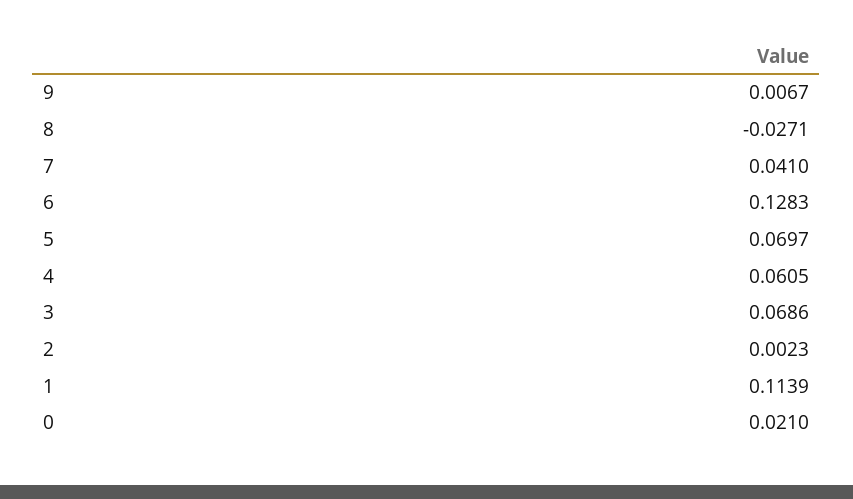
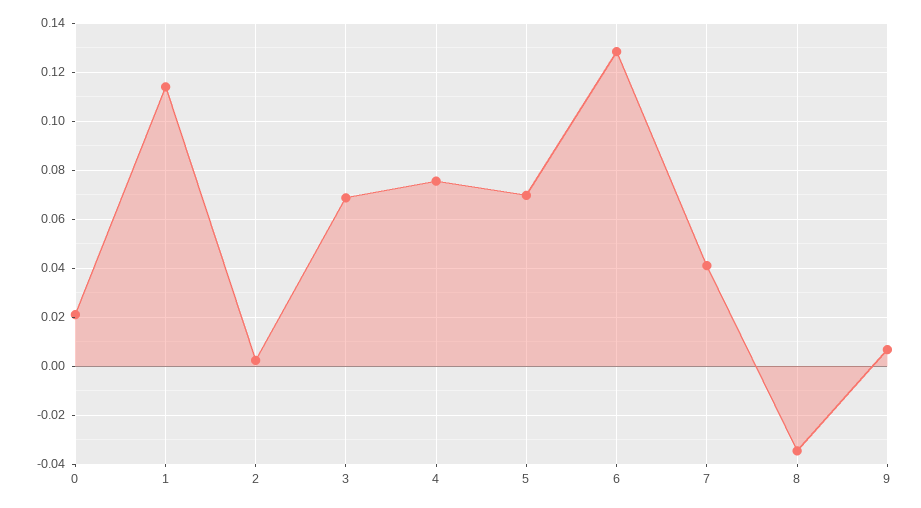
8: -0.0271 -> -0.035
4: 0.0605 -> 0.075

